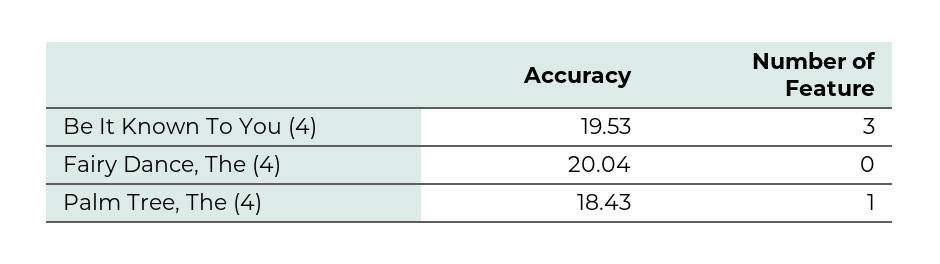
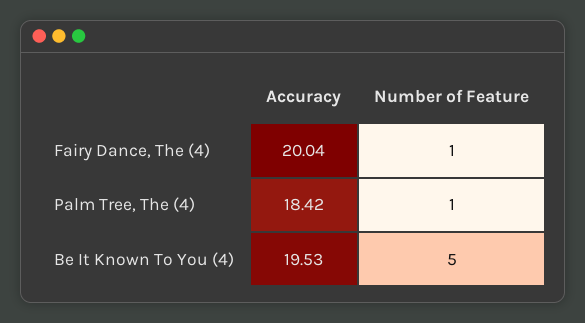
Number of Feature, Be It Known To You (4): 3 -> 5
Number of Feature, Fairy Dance, The (4): 0 -> 1
Accuracy, Palm Tree, The (4): 18.43 -> 18.42

